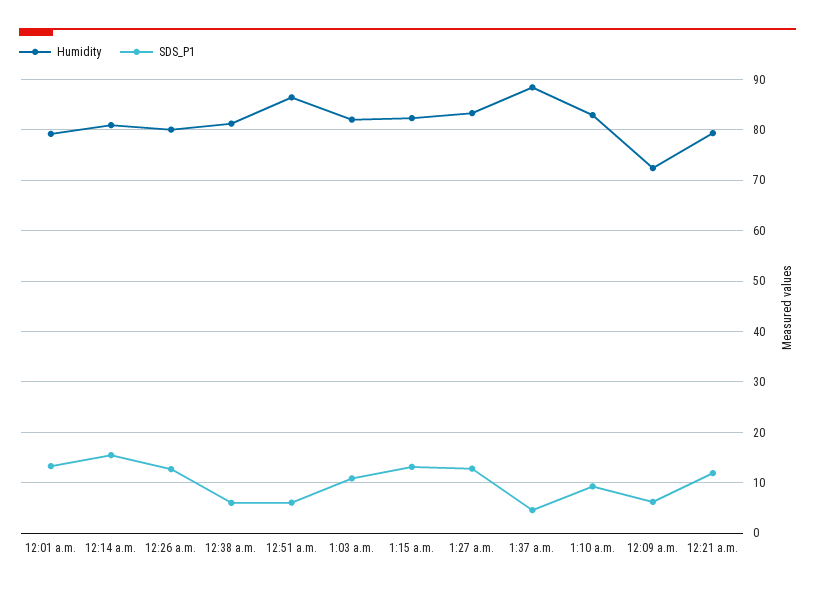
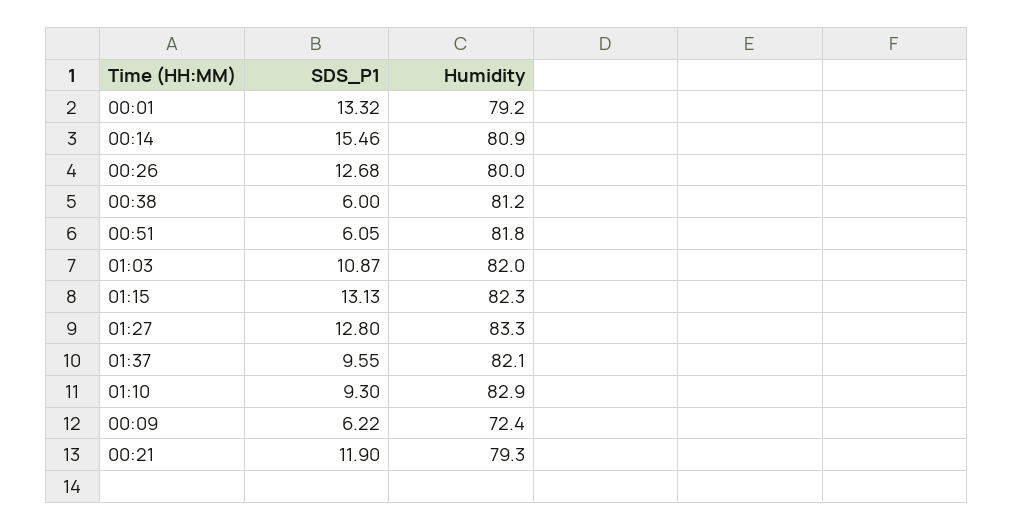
Humidity, 12:51 a.m.: 86 -> 81.8
Humidity, 1:37 a.m.: 88 -> 82.1
SDS_P1, 1:37 a.m.: 4 -> 9.55

